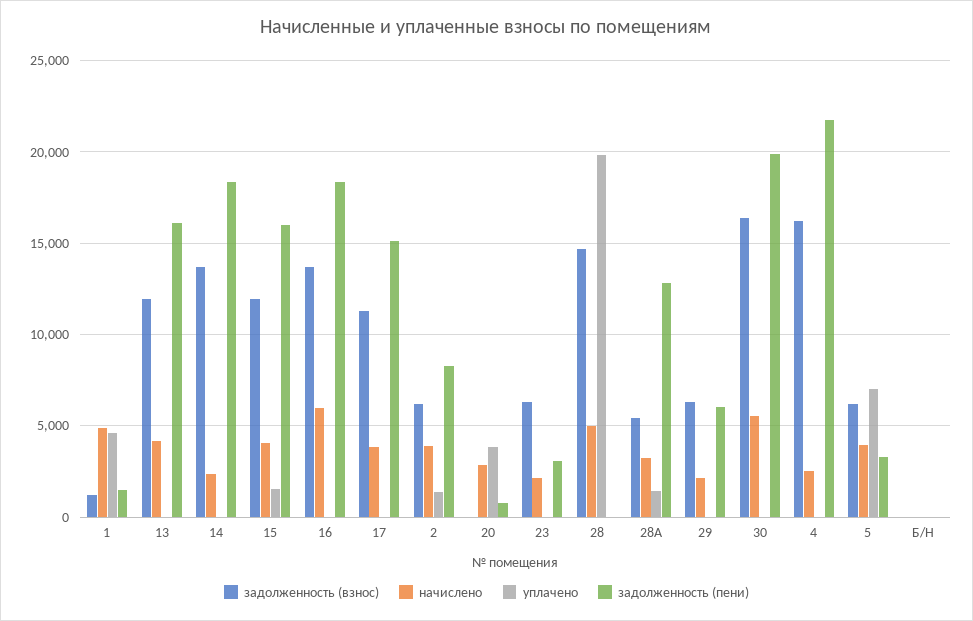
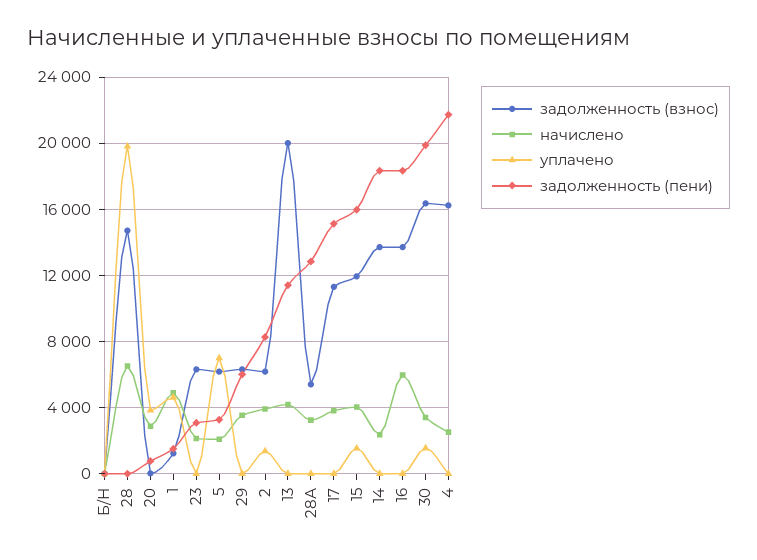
задолженность (взнос), 13: 12000 -> 20000
задолженность (пени), 13: 16000 -> 11500
начислено, 28: 5000 -> 6500
уплачено, 28А: 1500 -> 0
начислено, 29: 2000 -> 3500
начислено, 30: 5500 -> 3500
уплачено, 30: 0 -> 1500
начислено, 5: 4000 -> 2000

